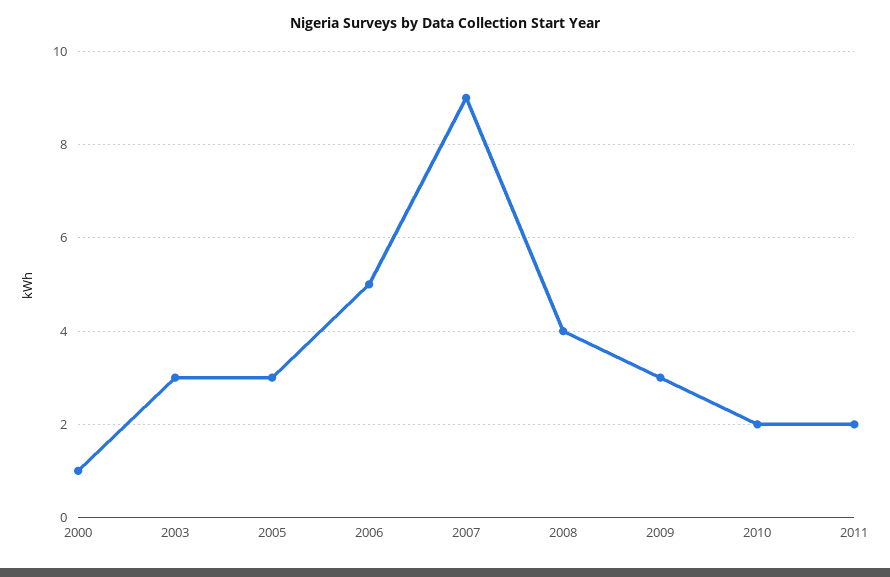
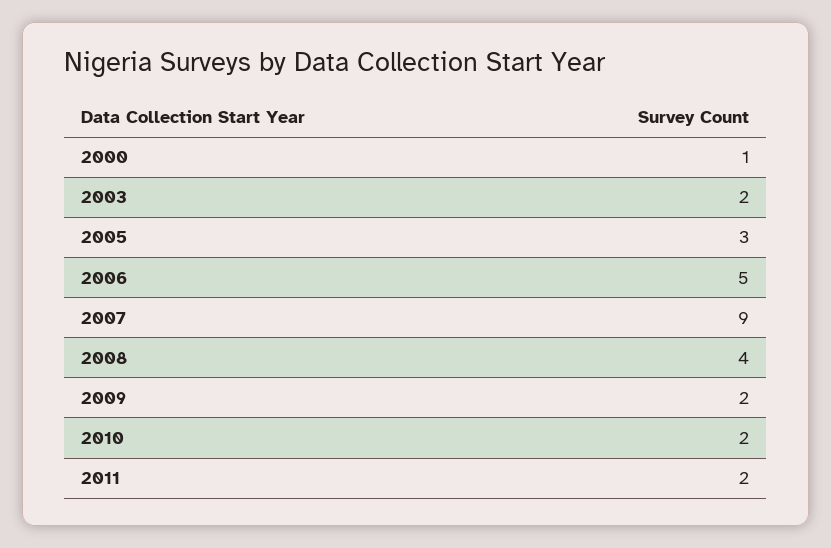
2003: 3 -> 2
2009: 3 -> 2

